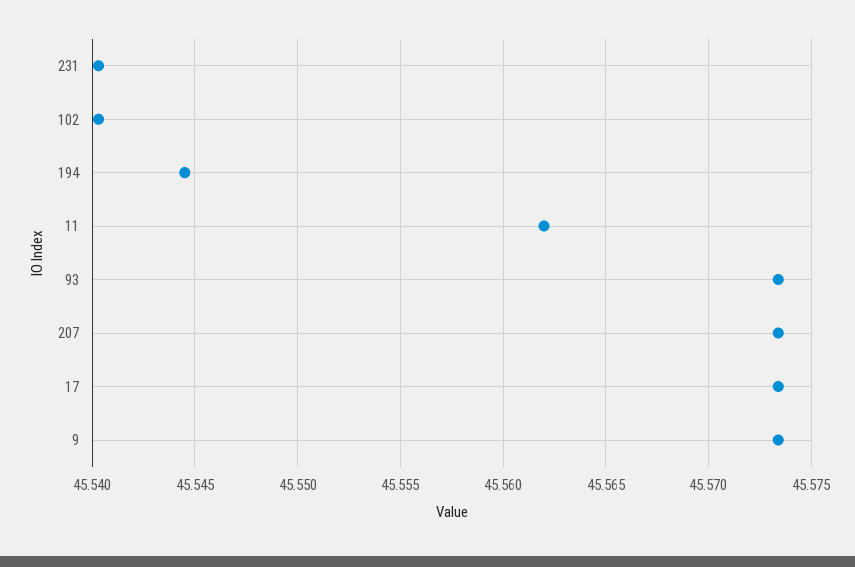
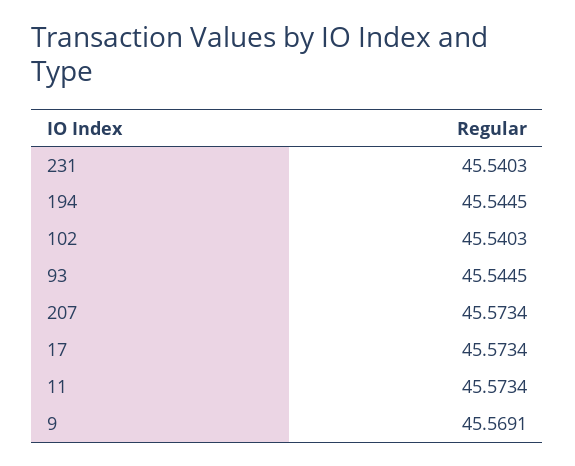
11: 45.562 -> 45.5734
93: 45.5735 -> 45.5445
9: 45.5735 -> 45.5691

